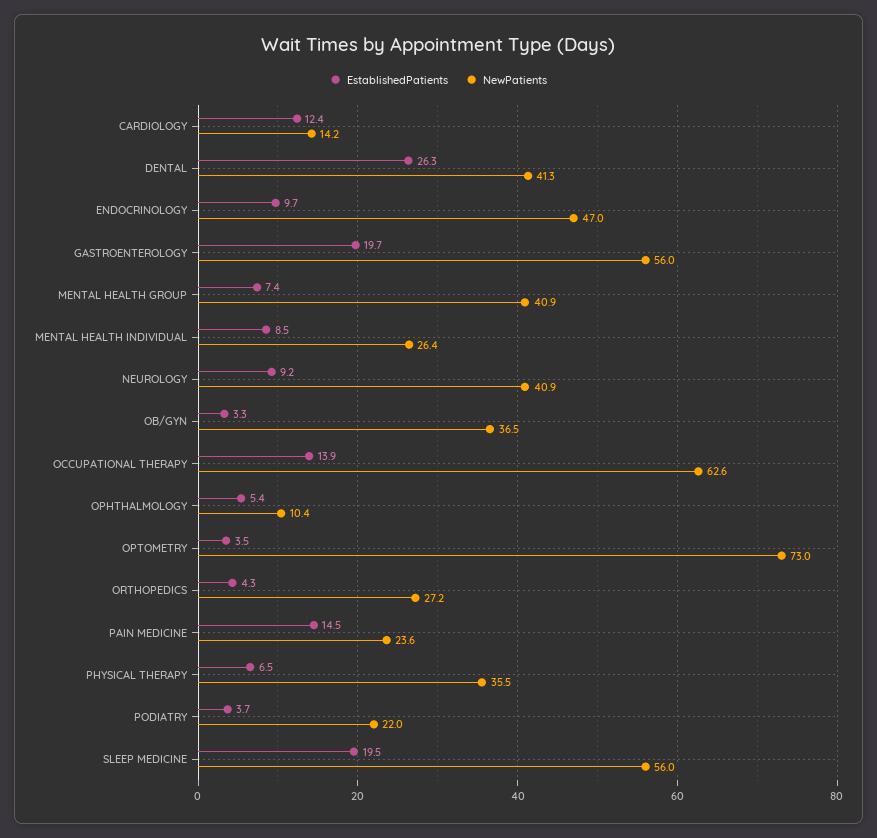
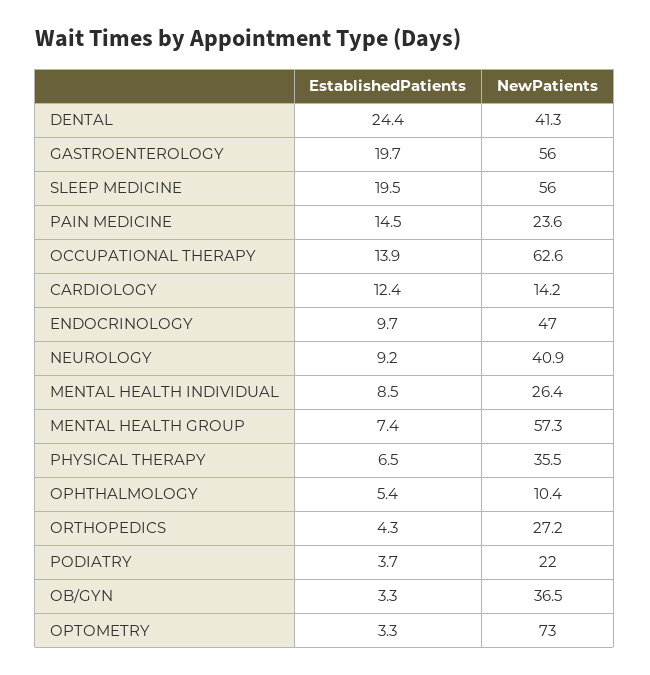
EstablishedPatients, DENTAL: 26.3 -> 24.4
NewPatients, MENTAL HEALTH GROUP: 40.9 -> 57.3
EstablishedPatients, OPTOMETRY: 3.5 -> 3.3

